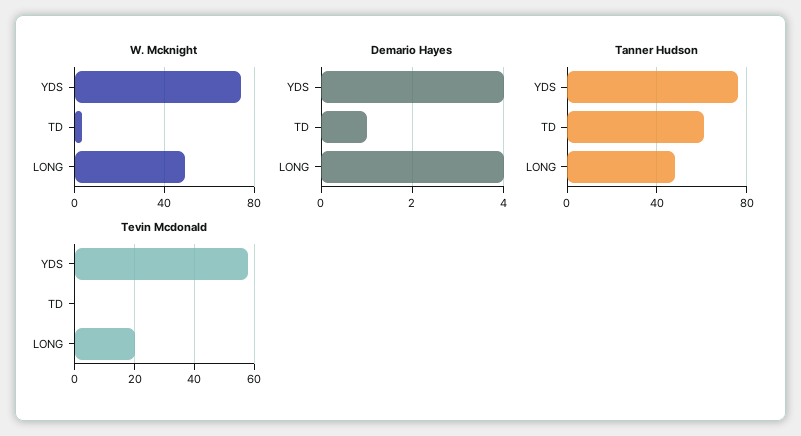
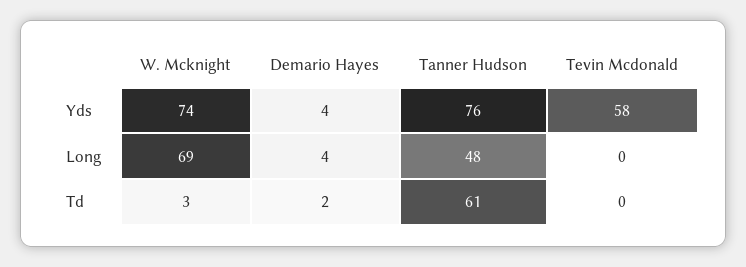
W. Mcknight, LONG: 50 -> 69
Demario Hayes, TD: 1 -> 2
Tevin Mcdonald, LONG: 20 -> 0

